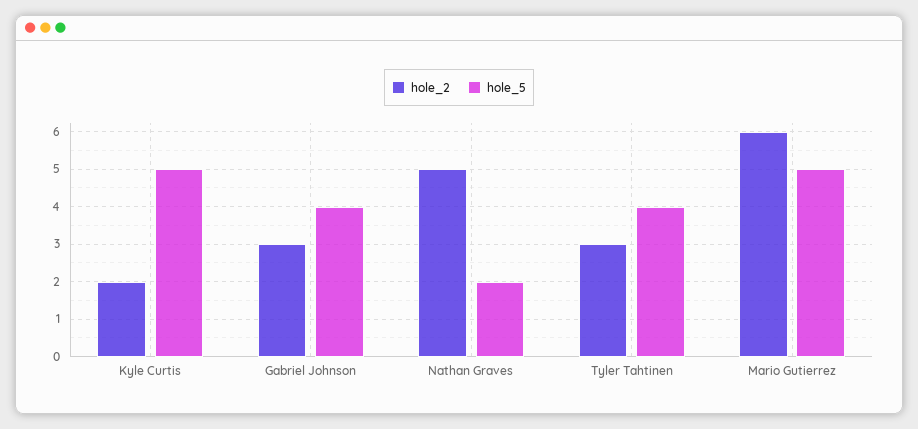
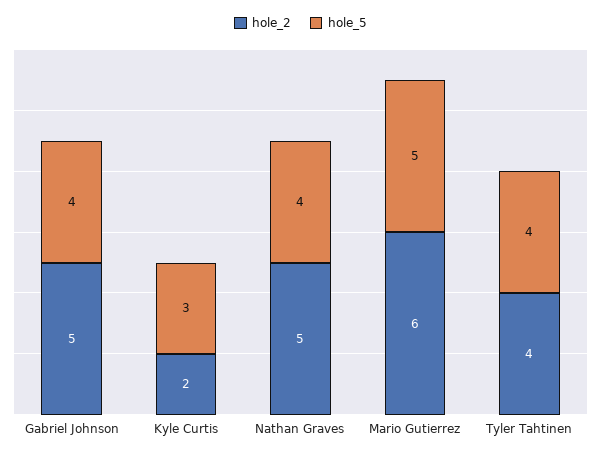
hole_5, Kyle Curtis: 5 -> 3
hole_2, Gabriel Johnson: 3 -> 5
hole_5, Nathan Graves: 2 -> 4
hole_2, Tyler Tahtinen: 3 -> 4

